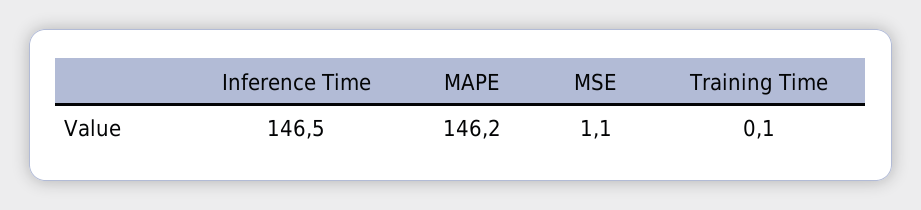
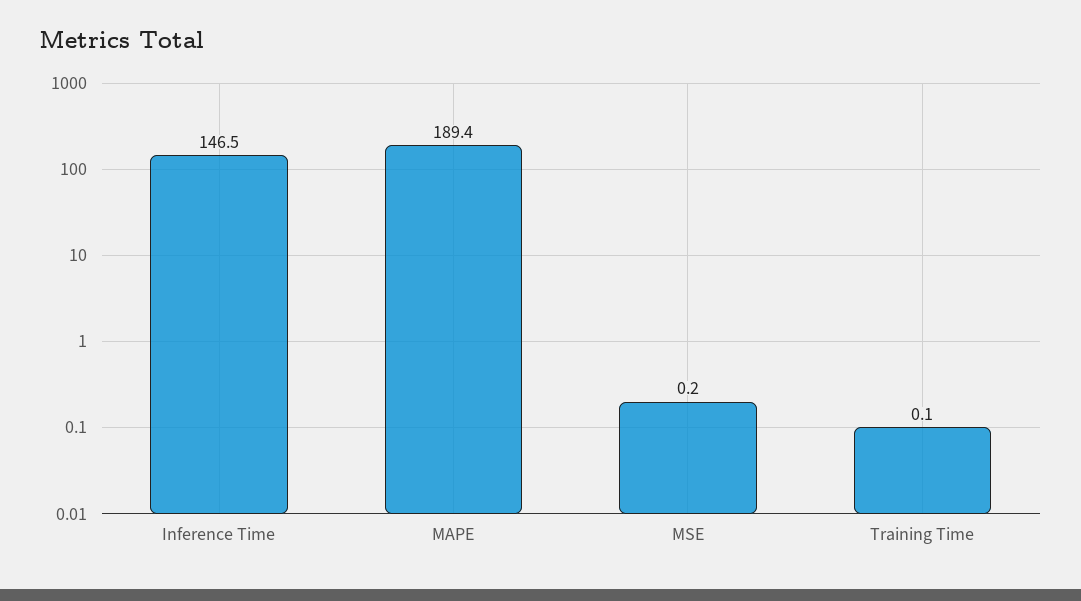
MAPE: 146.2 -> 189.4
MSE: 1.1 -> 0.2

